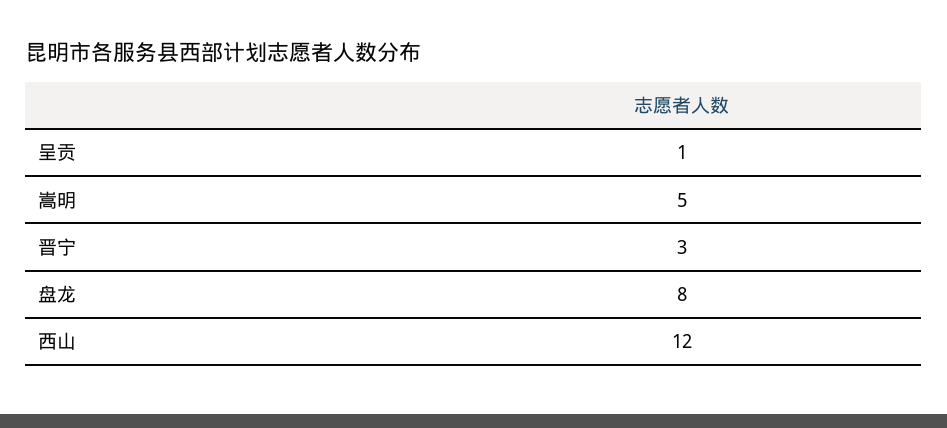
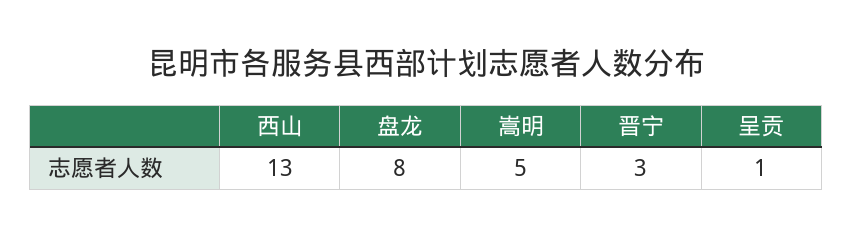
西山: 12 -> 13

